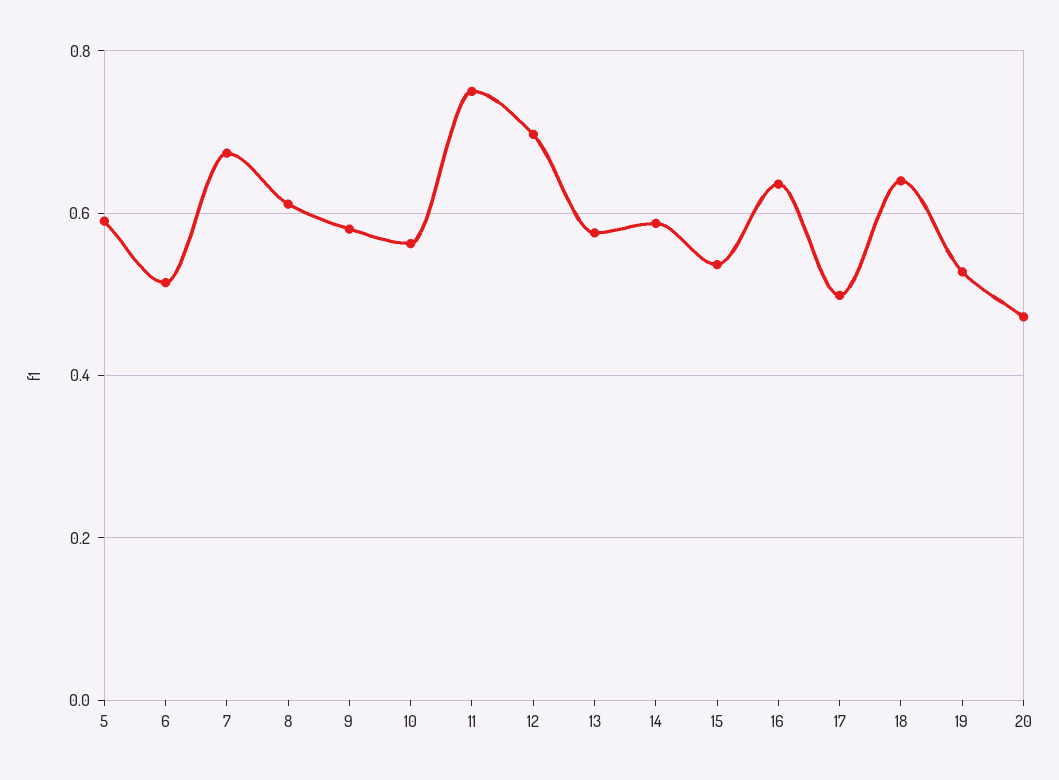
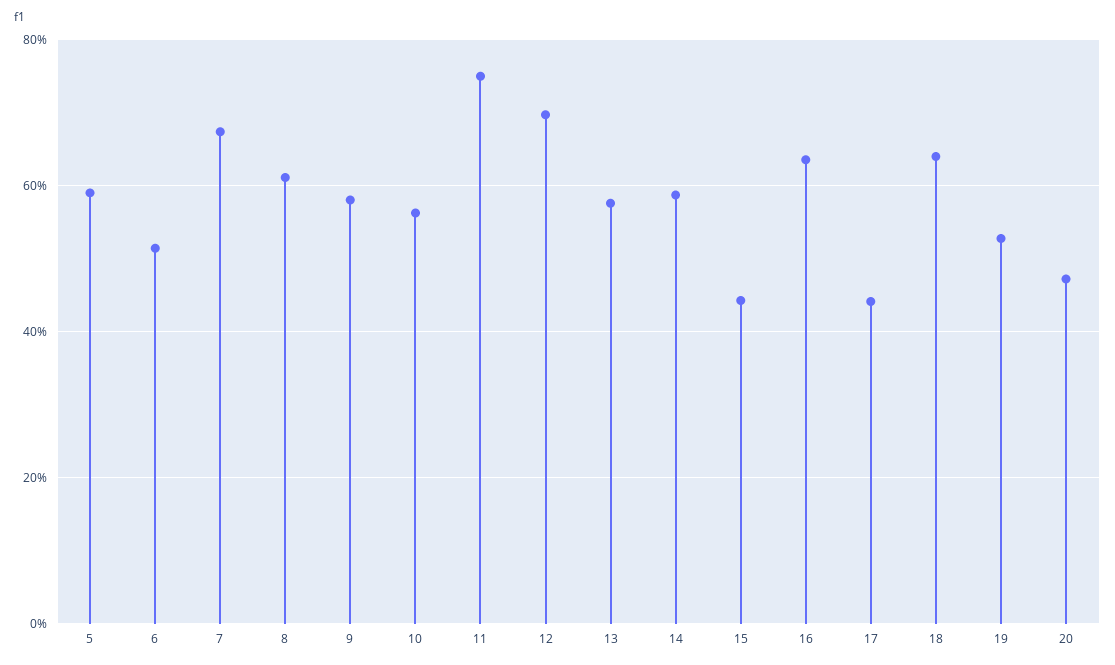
15: 0.54 -> 0.44
17: 0.5 -> 0.44

